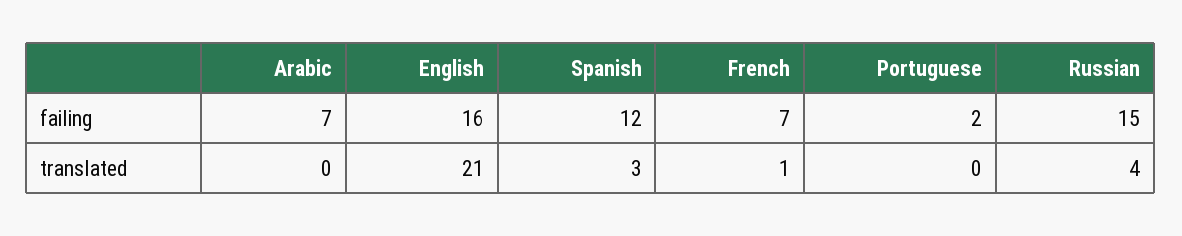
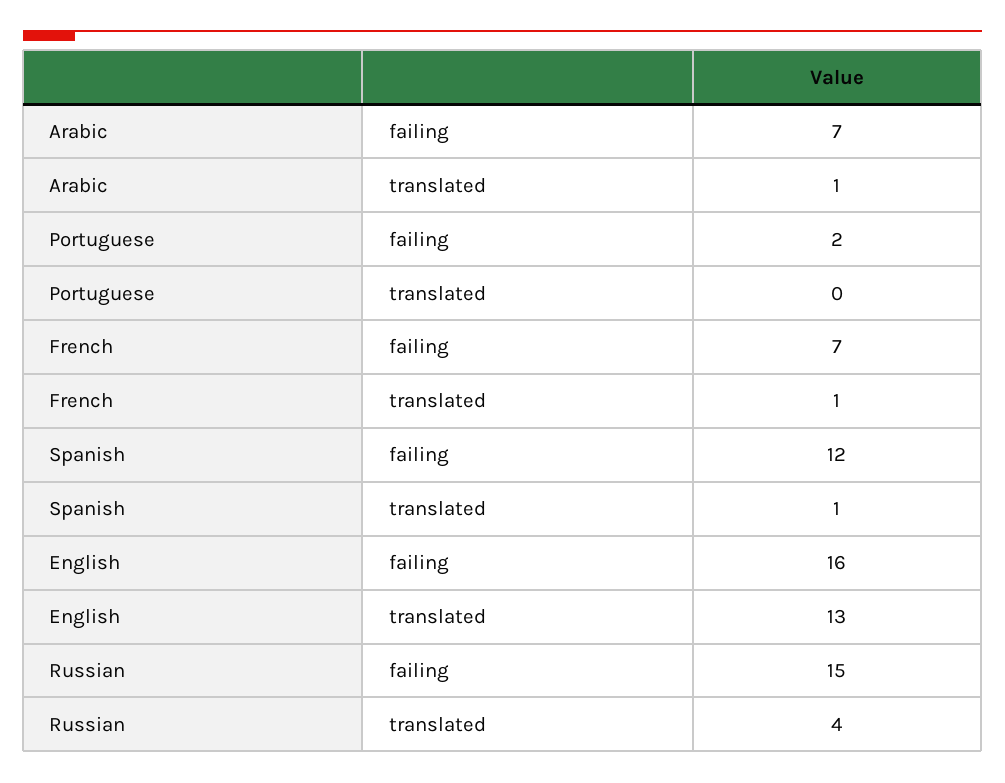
Arabic, translated: 0 -> 1
English, translated: 21 -> 13
Spanish, translated: 3 -> 1

